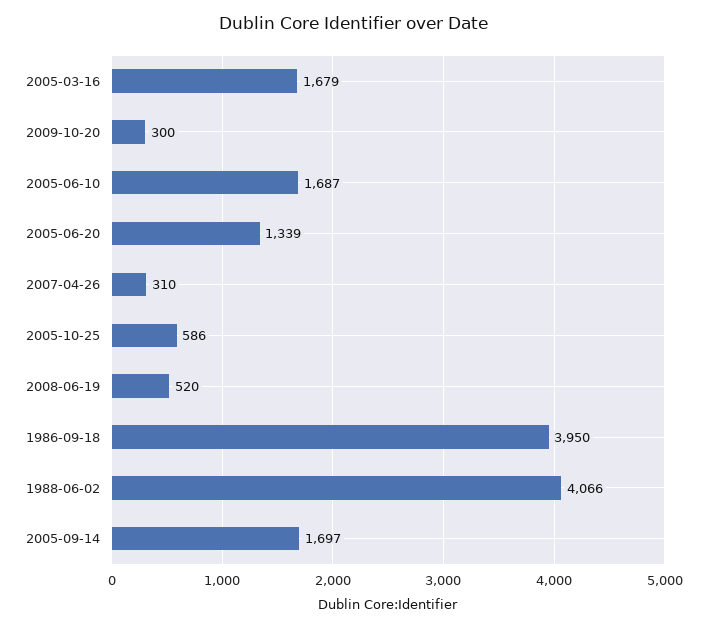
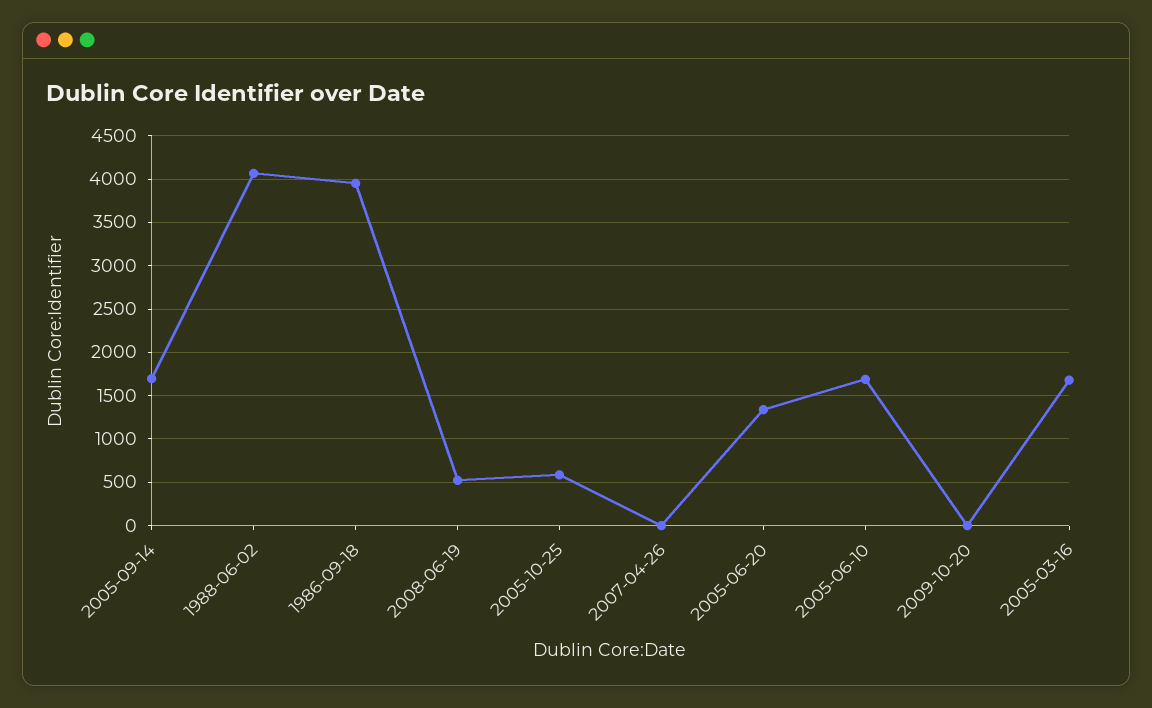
2009-10-20: 300 -> 0
2007-04-26: 310 -> 0

